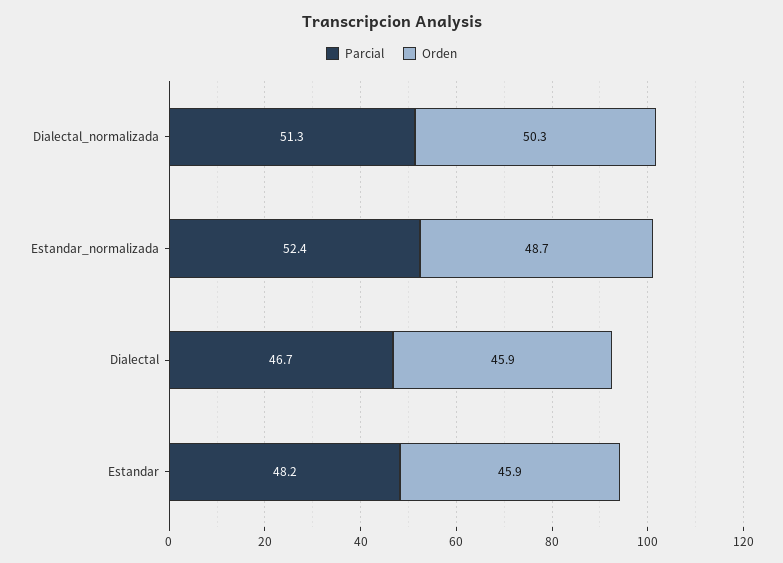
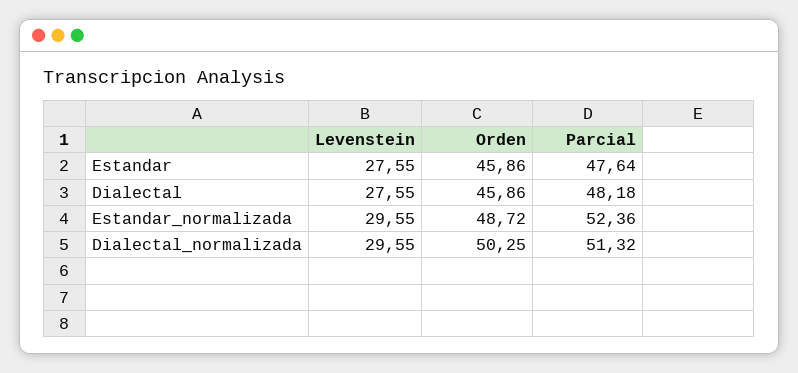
Parcial, Dialectal: 46.7 -> 48.18
Parcial, Estandar: 48.2 -> 47.64
Levenstein, Estandar: none -> 27.55
Levenstein, Dialectal: none -> 27.55
Levenstein, Estandar_normalizada: none -> 29.55
Levenstein, Dialectal_normalizada: none -> 29.55

